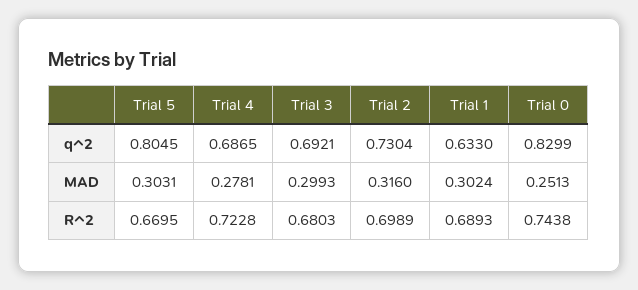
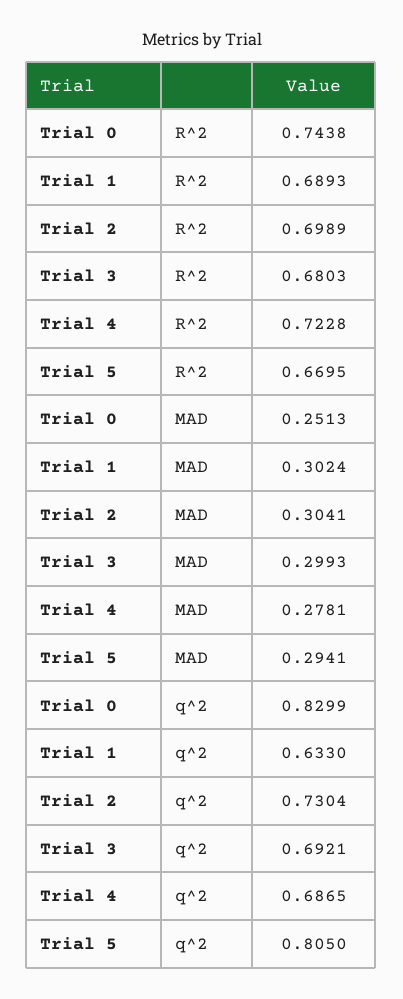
Trial 5, q^2: 0.8045 -> 0.805
Trial 5, MAD: 0.3031 -> 0.2941
Trial 2, MAD: 0.316 -> 0.3041

